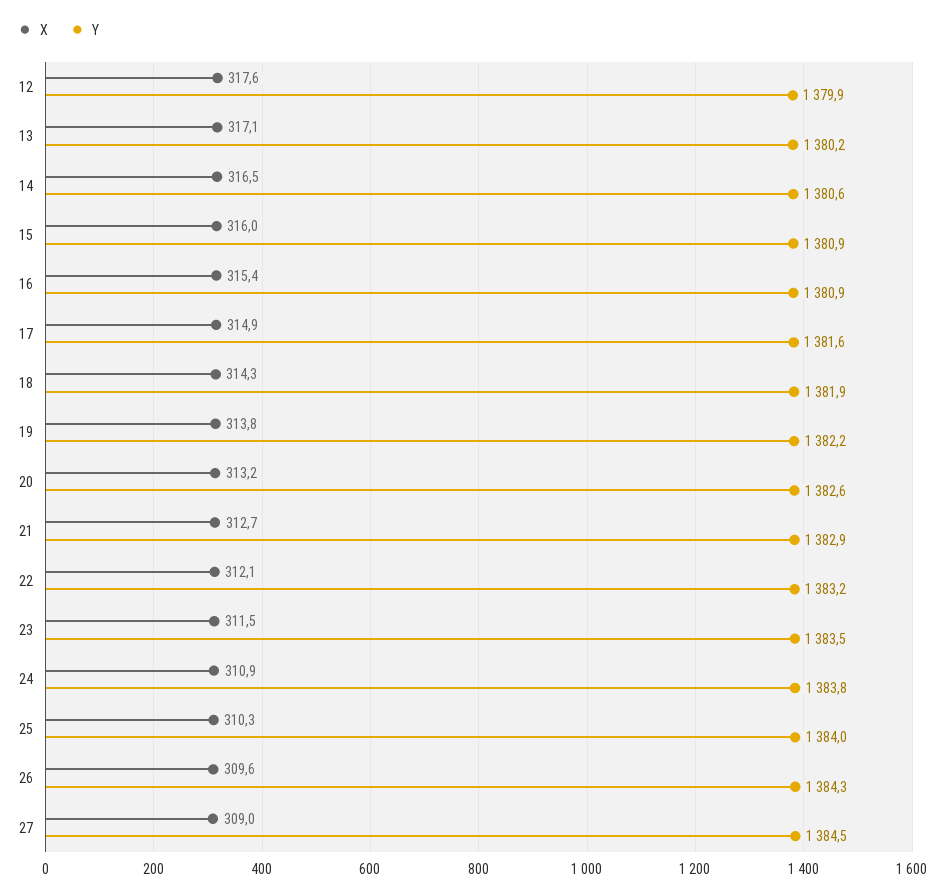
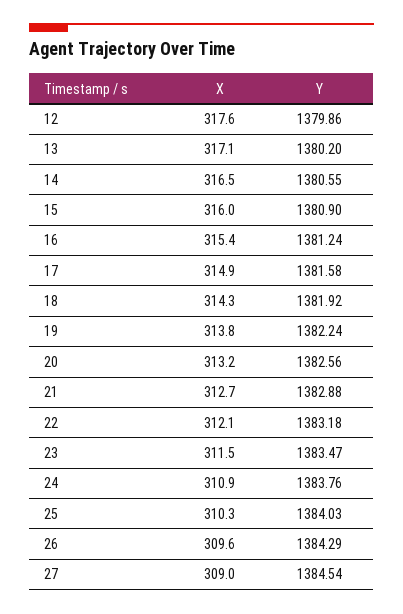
Y, 16: 1380.9 -> 1381.24

